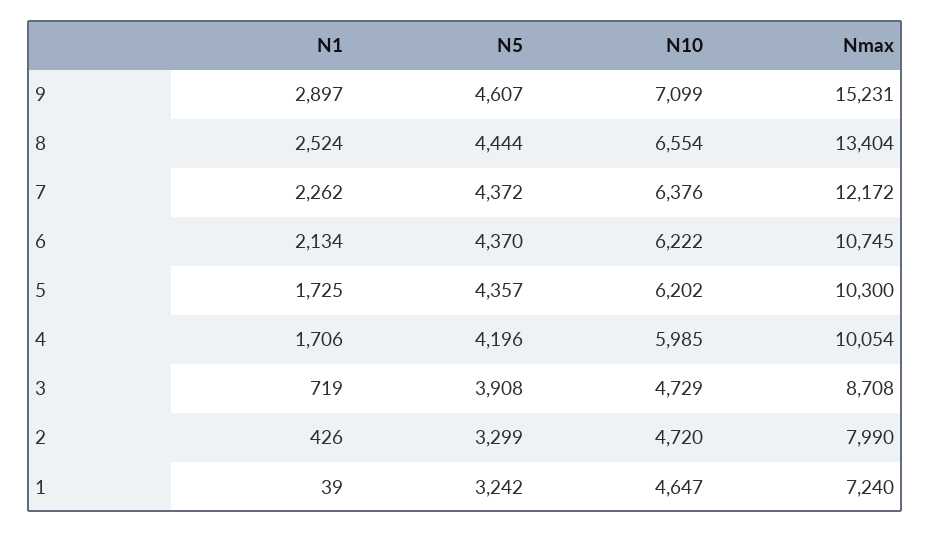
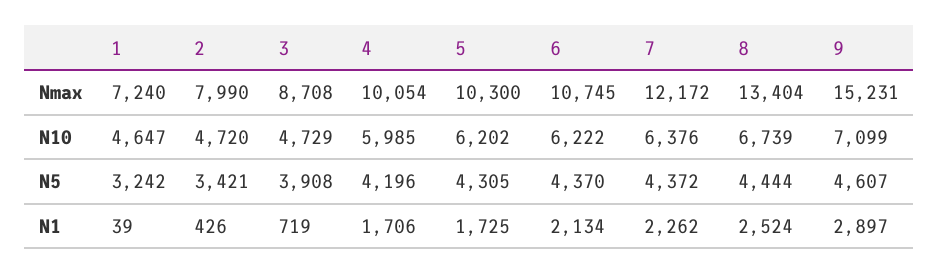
N10, 8: 6554 -> 6739
N5, 5: 4357 -> 4305
N5, 2: 3299 -> 3421

